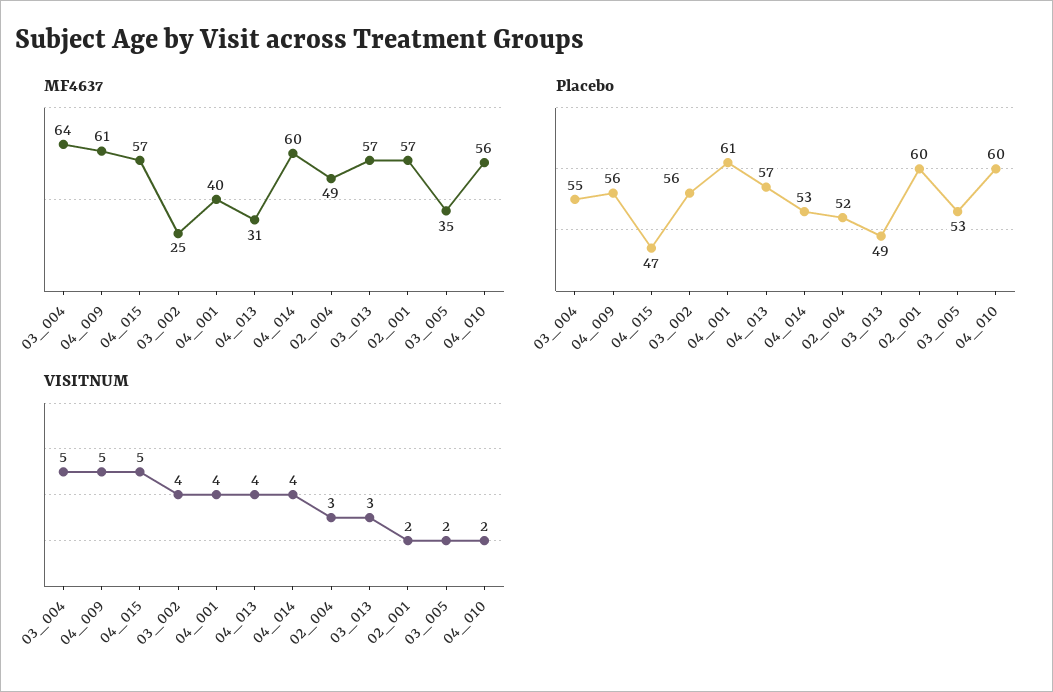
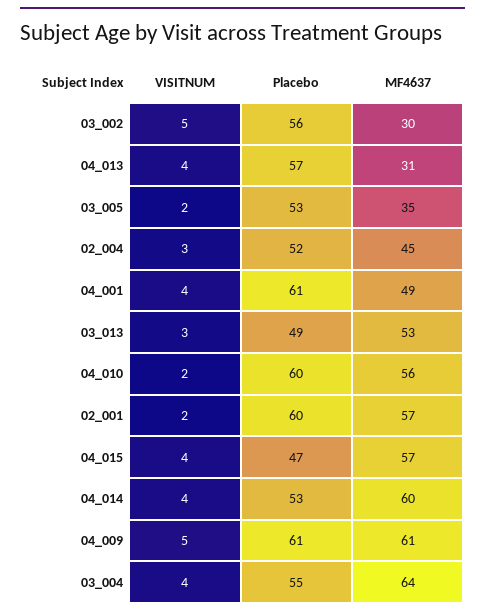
MF4637, 03_002: 25 -> 30
MF4637, 04_001: 40 -> 49
MF4637, 02_004: 49 -> 45
MF4637, 03_013: 57 -> 53
Placebo, 04_009: 56 -> 61
VISITNUM, 03_004: 5 -> 4
VISITNUM, 04_015: 5 -> 4
VISITNUM, 03_002: 4 -> 5

